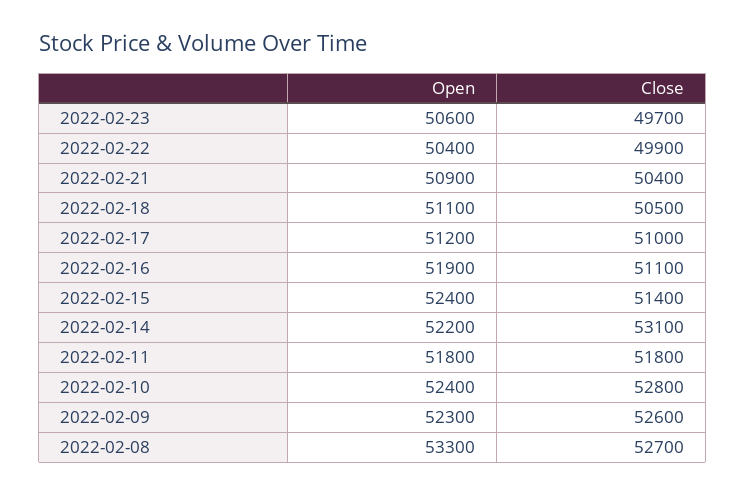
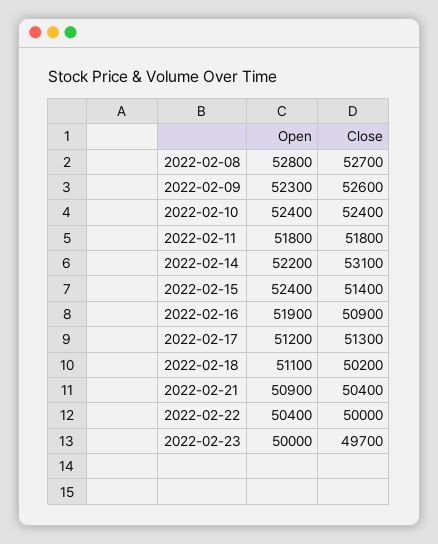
Open, 2022-02-23: 50600 -> 50000
Close, 2022-02-22: 49900 -> 50000
Close, 2022-02-18: 50500 -> 50200
Close, 2022-02-17: 51000 -> 51300
Close, 2022-02-16: 51100 -> 50900
Close, 2022-02-10: 52800 -> 52400
Open, 2022-02-08: 53300 -> 52800

